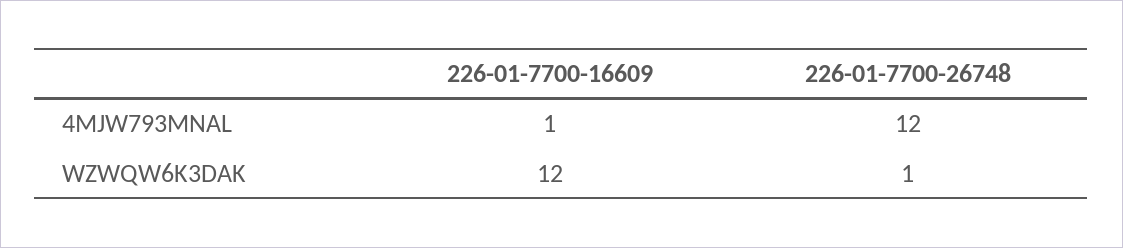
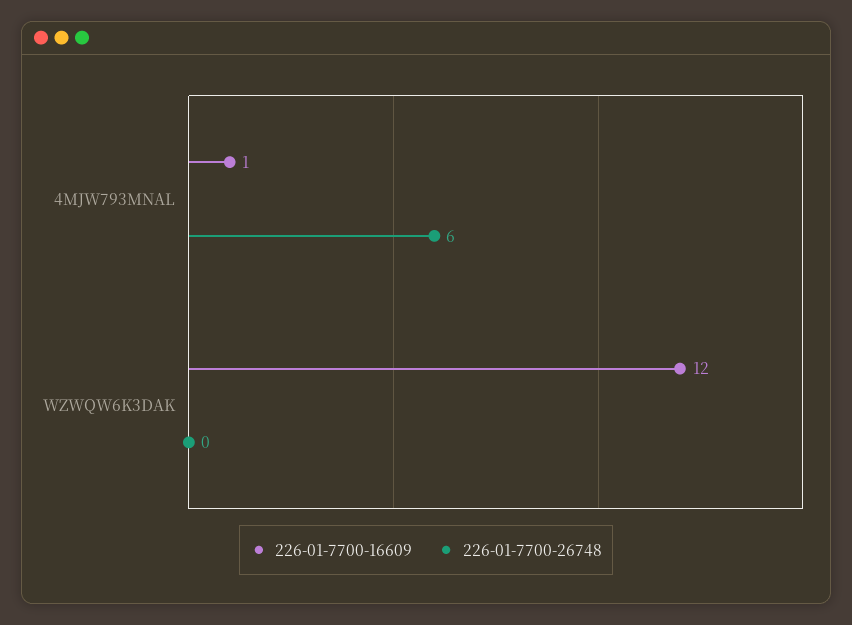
226-01-7700-26748, 4MJW793MNAL: 12 -> 6
226-01-7700-26748, WZWQW6K3DAK: 1 -> 0

